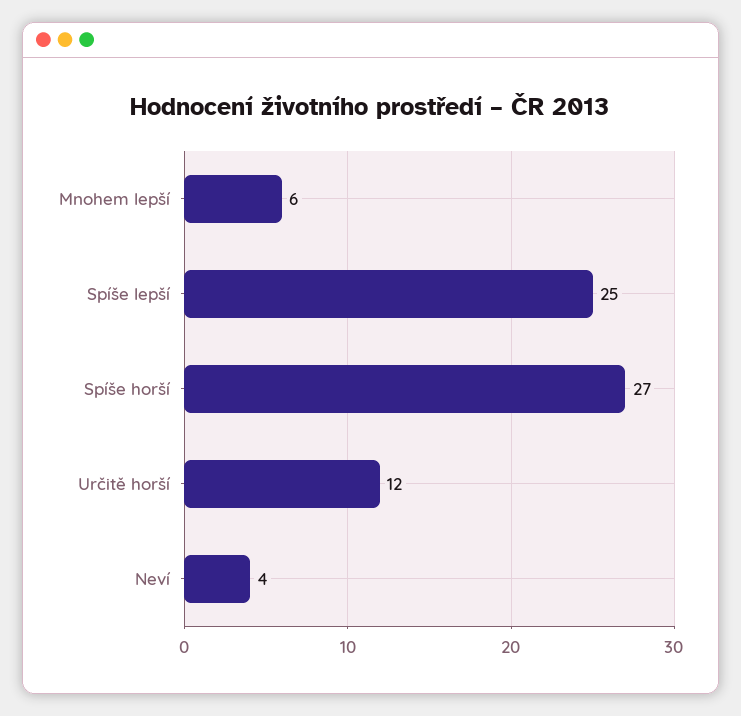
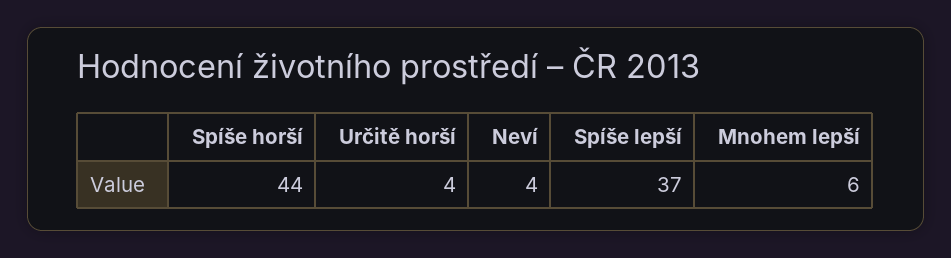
Spíše lepší: 25 -> 37
Spíše horší: 27 -> 44
Určitě horší: 12 -> 4

